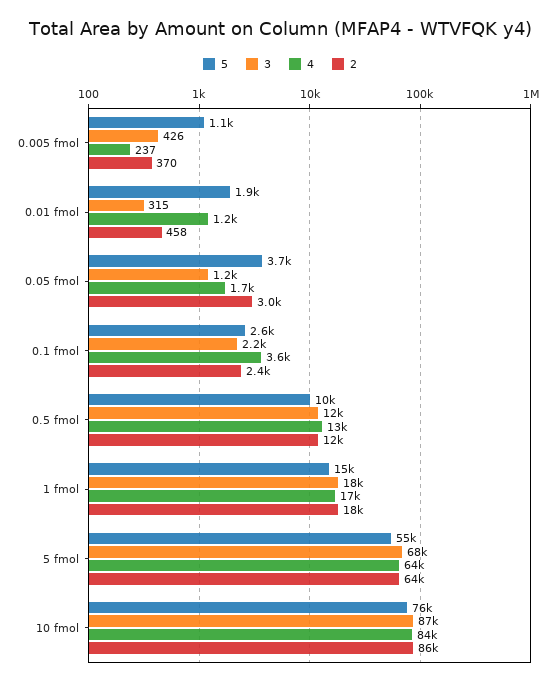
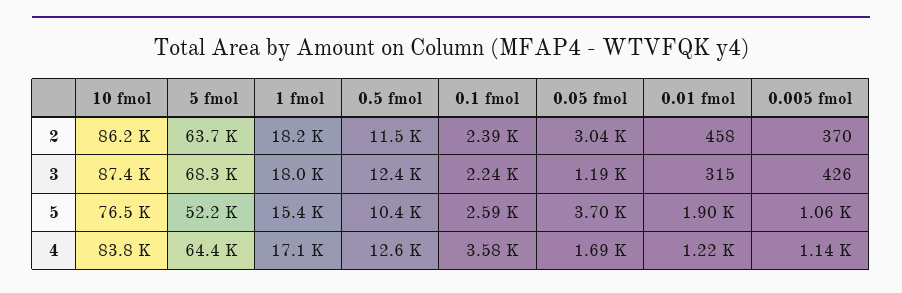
4, 0.005 fmol: 237 -> 1140
5, 5 fmol: 55000 -> 52200

